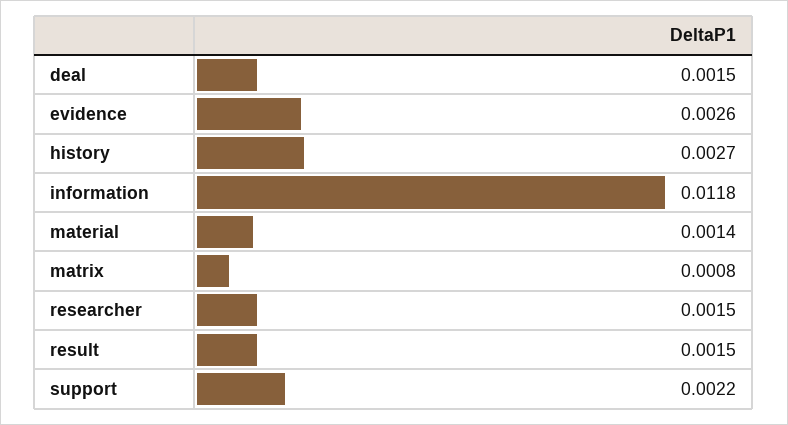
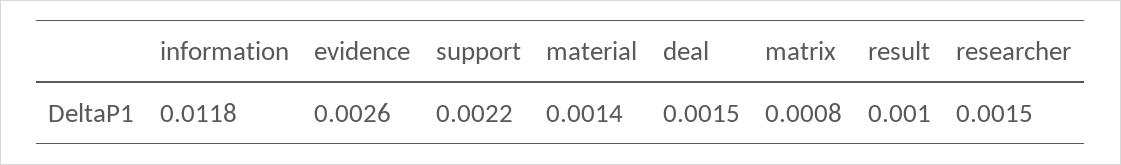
history: 0.0027 -> none
result: 0.0015 -> 0.001

